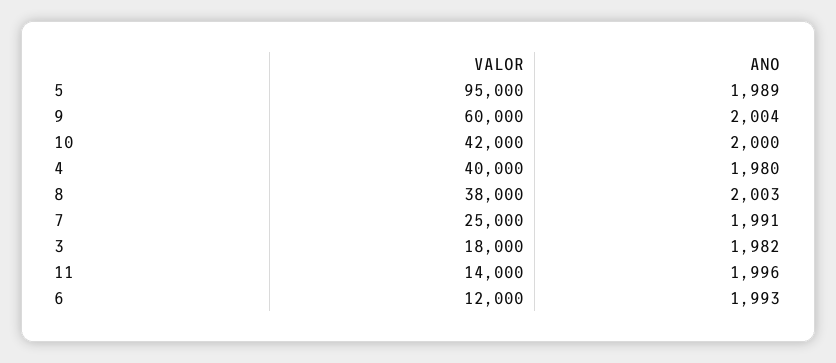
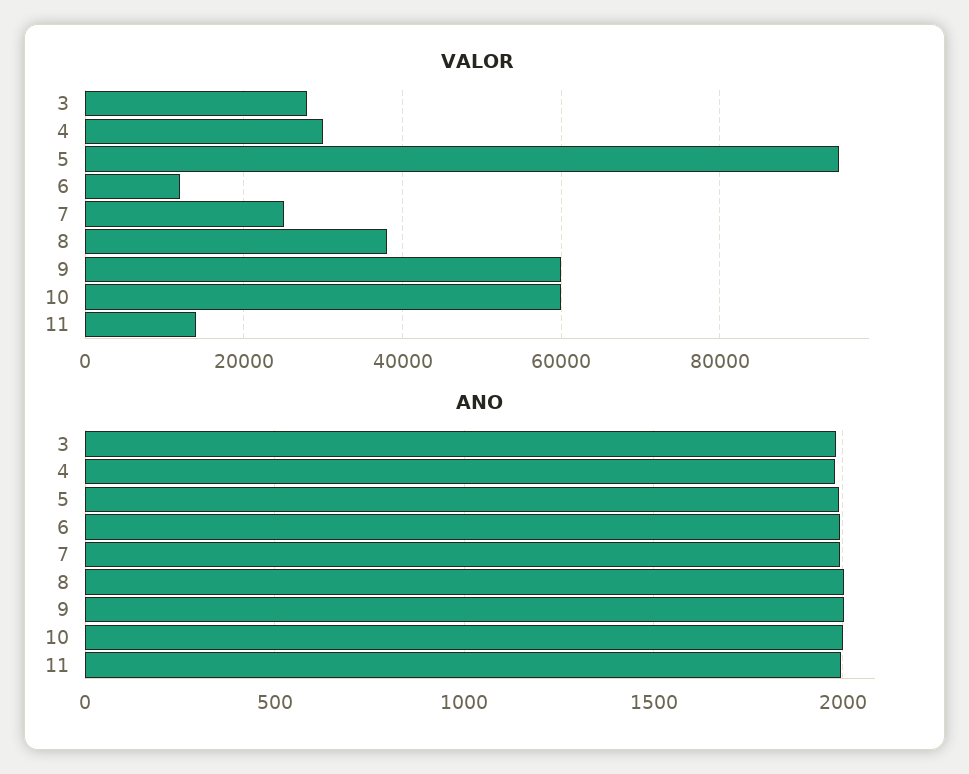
VALOR, 10: 42000 -> 60000
VALOR, 4: 40000 -> 30000
VALOR, 3: 18000 -> 28000

